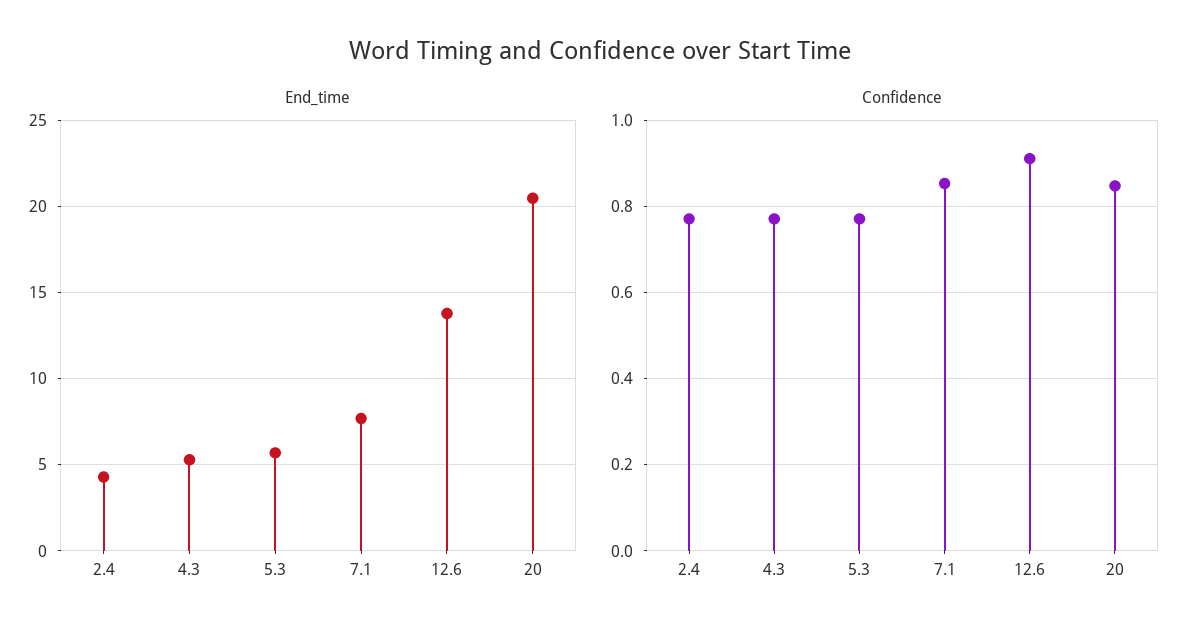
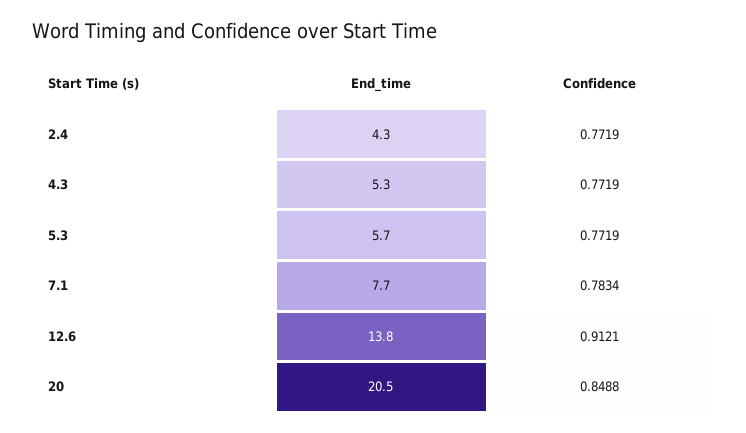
Confidence, 7.1: 0.86 -> 0.7834

